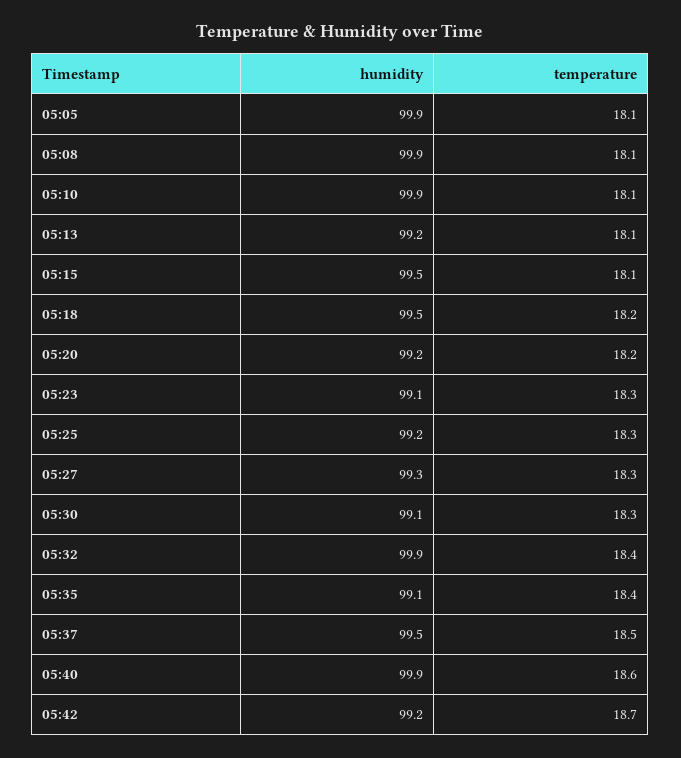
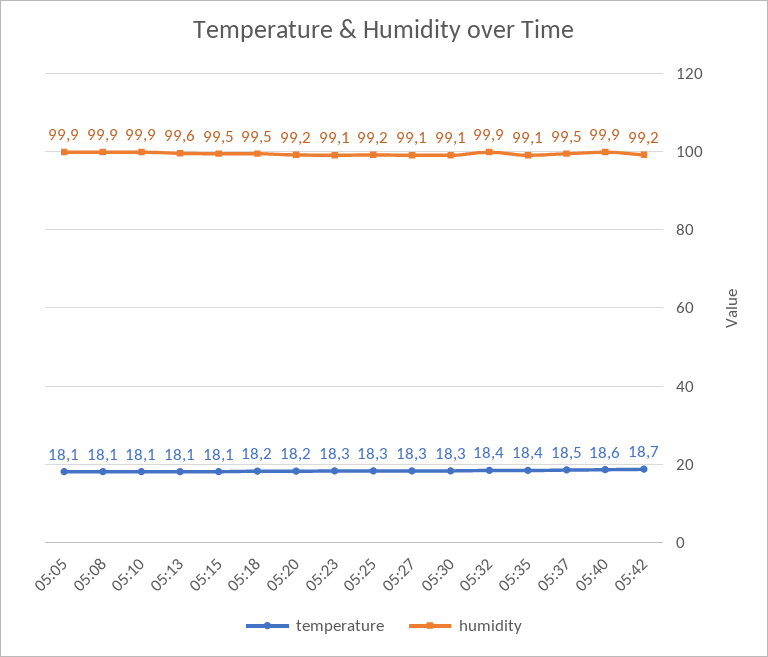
humidity, 05:13: 99.2 -> 99.6
humidity, 05:27: 99.3 -> 99.1

